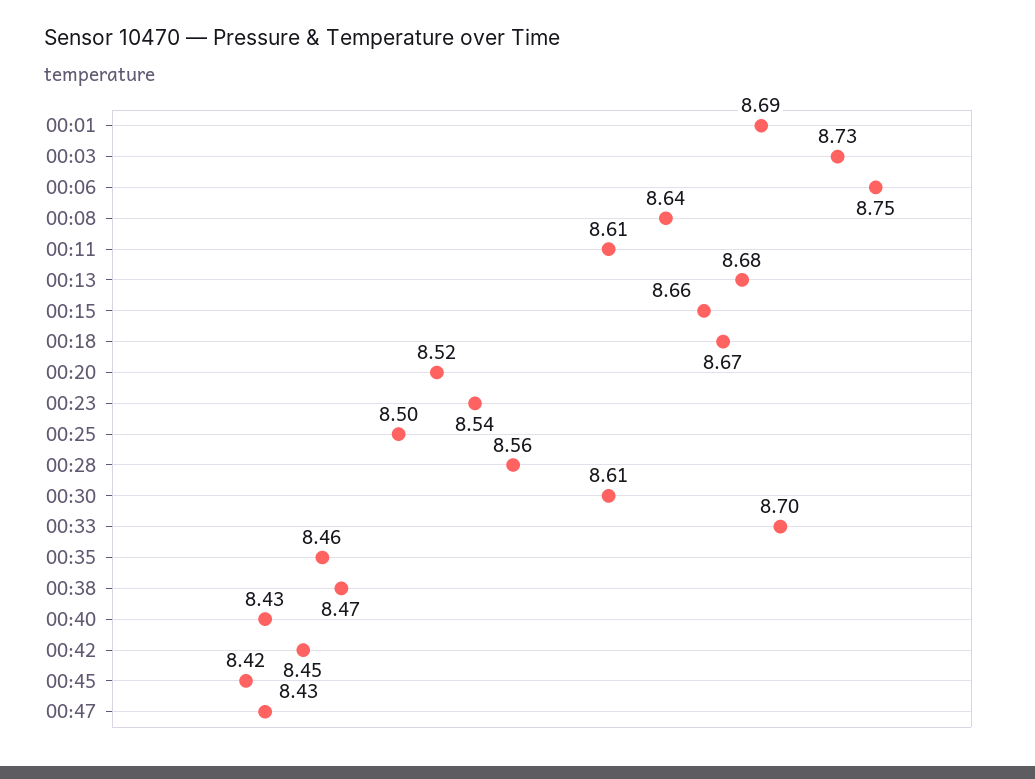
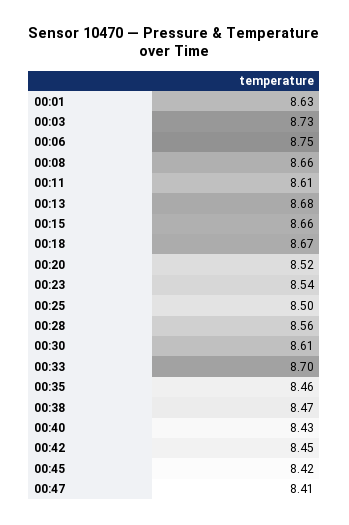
00:01: 8.69 -> 8.63
00:08: 8.64 -> 8.66
00:47: 8.43 -> 8.41

